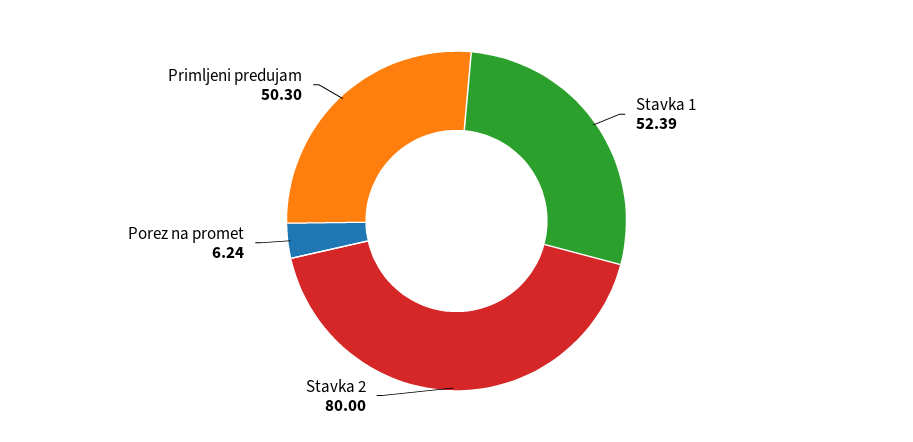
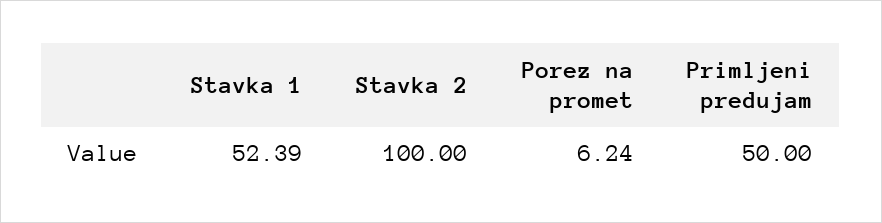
Stavka 2: 80 -> 100
Primljeni predujam: 50.3 -> 50

